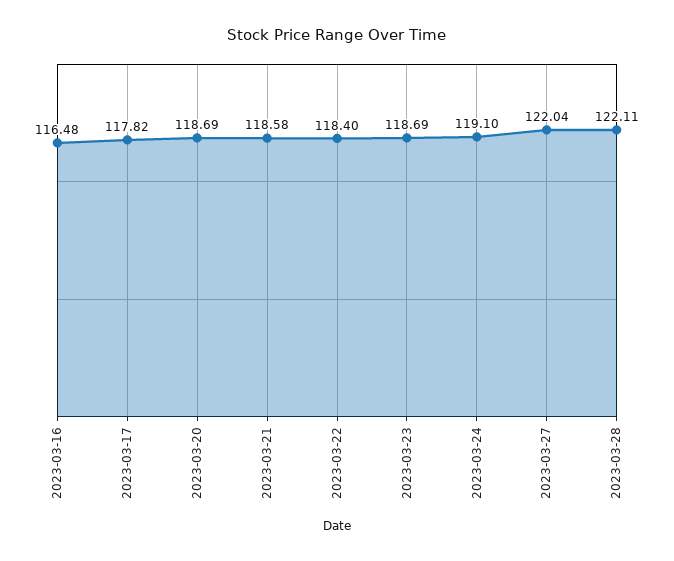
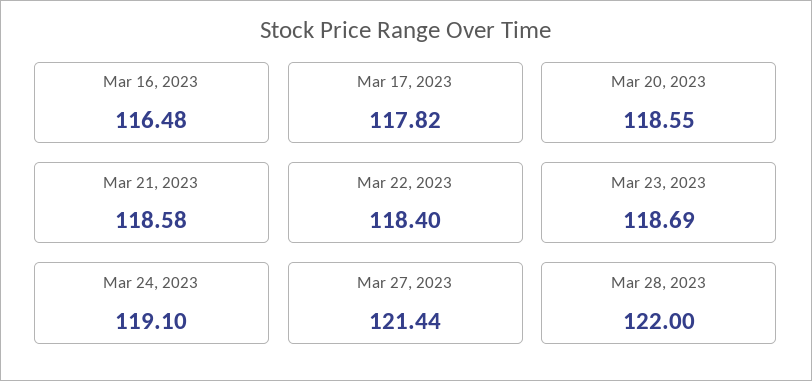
2023-03-20: 118.69 -> 118.55
2023-03-27: 122.04 -> 121.44
2023-03-28: 122.11 -> 122

